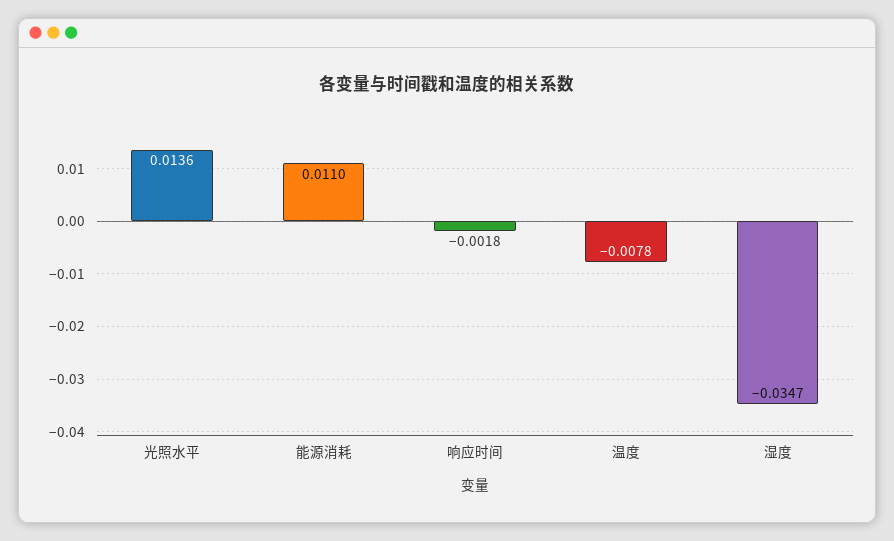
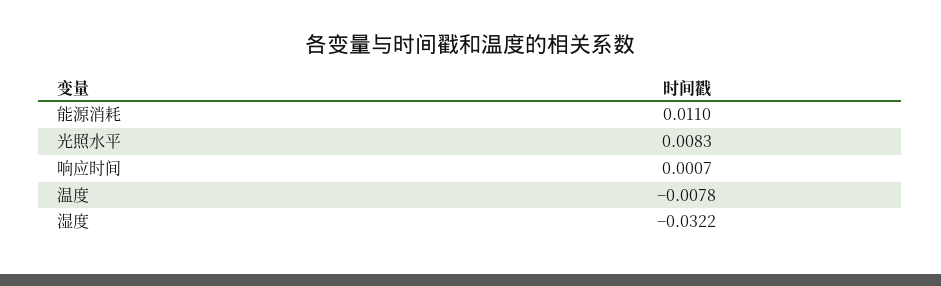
光照水平: 0.0136 -> 0.0083
响应时间: -0.0018 -> 0.0007
湿度: -0.0347 -> -0.0322

